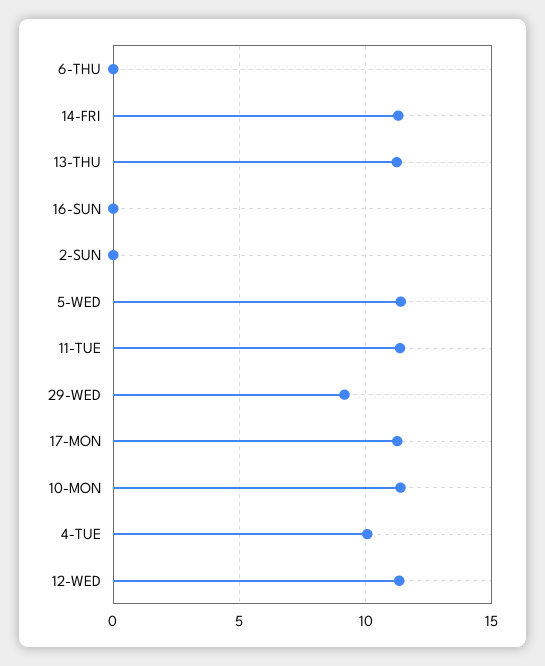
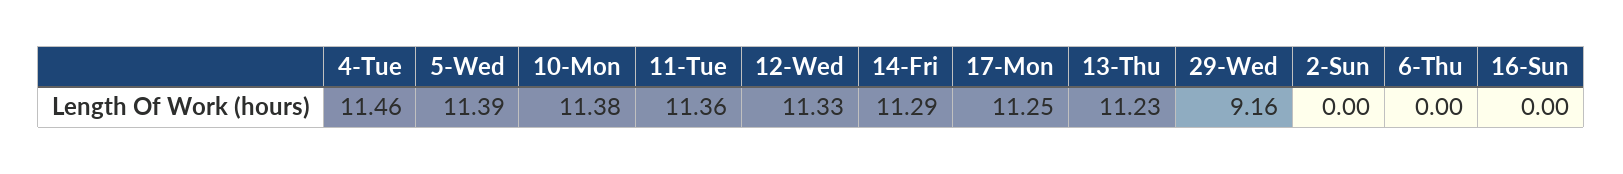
4-TUE: 10 -> 11.46

